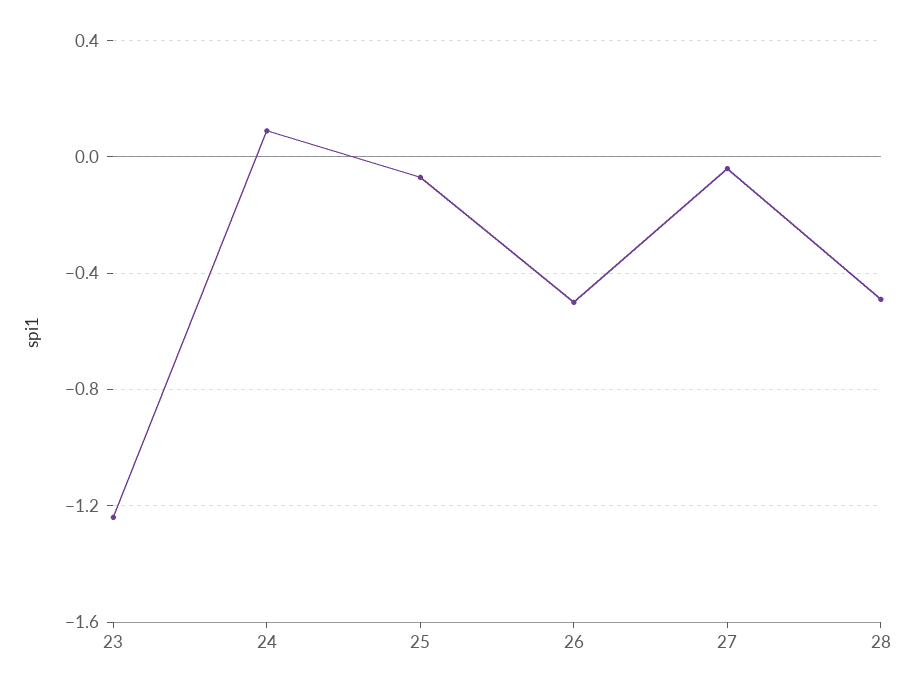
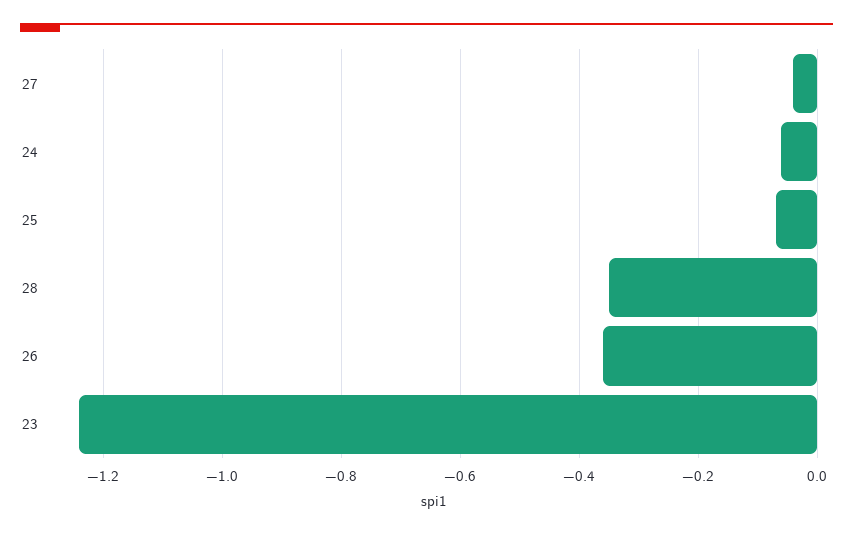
24: 0.1 -> -0.05
26: -0.5 -> -0.35
28: -0.5 -> -0.35

